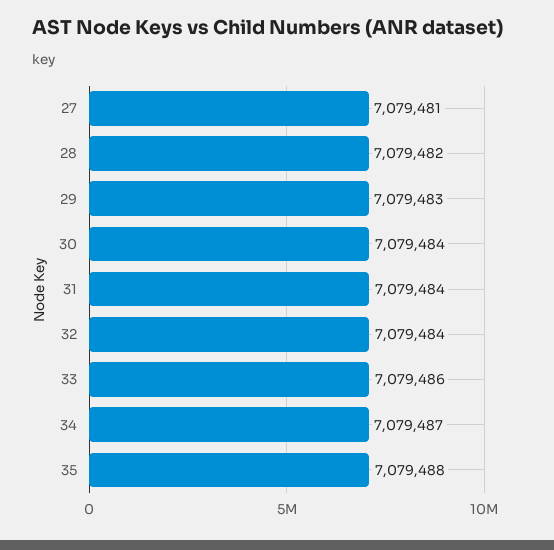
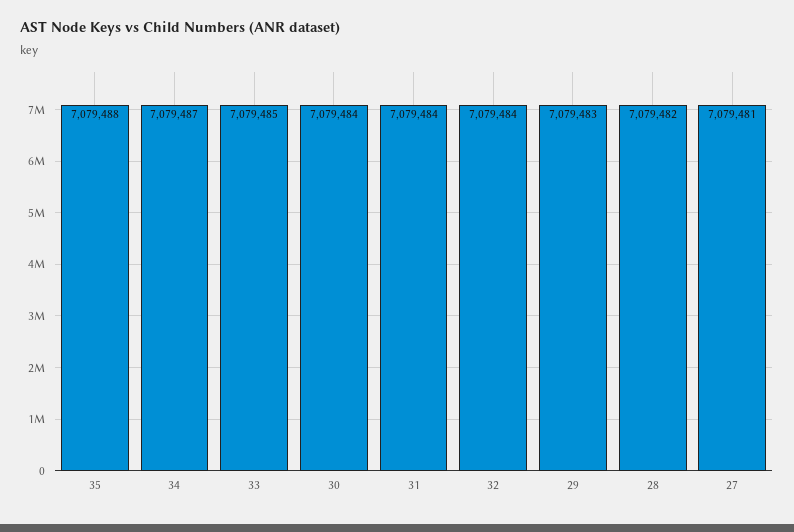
33: 7079486 -> 7079485

